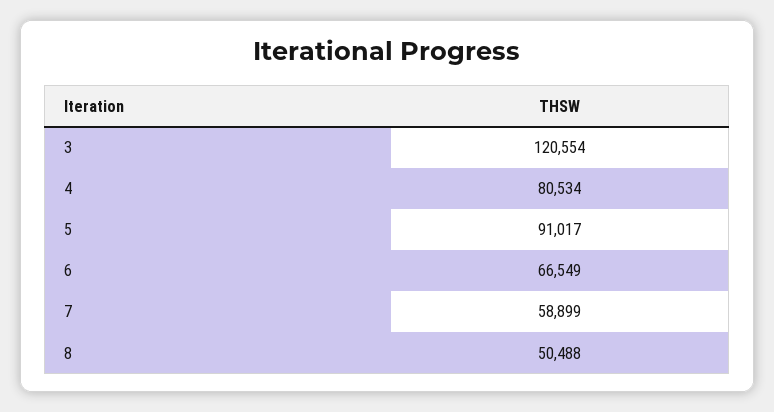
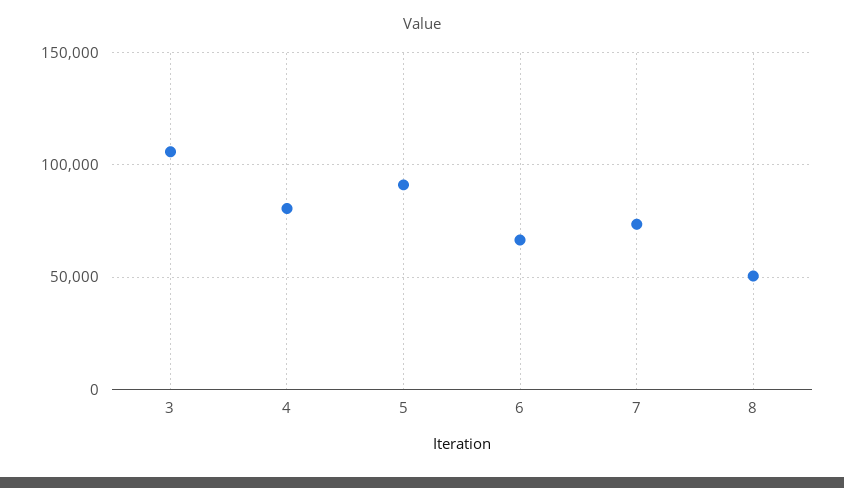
3: 120554 -> 105000
7: 58899 -> 75000

